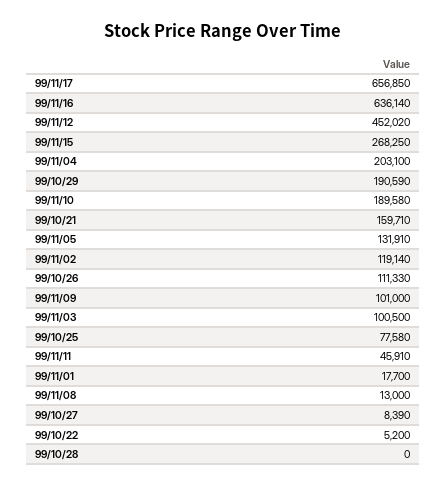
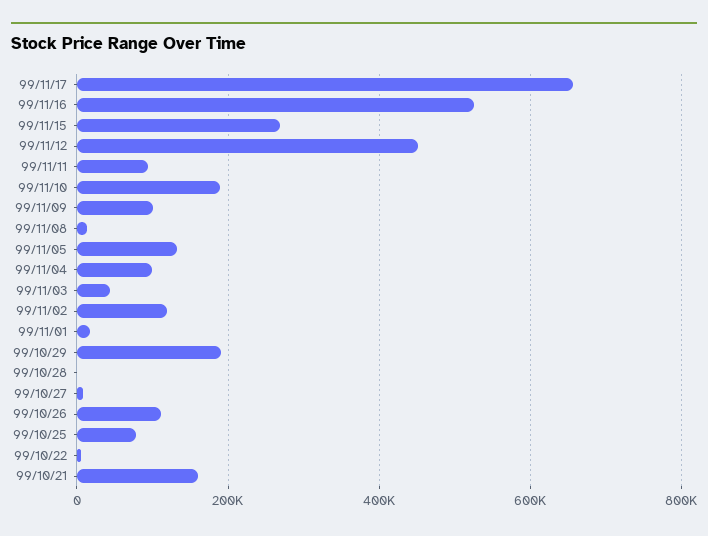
99/11/16: 636140 -> 520000
99/11/04: 203100 -> 100000
99/11/03: 100500 -> 40000
99/11/11: 45910 -> 100000

